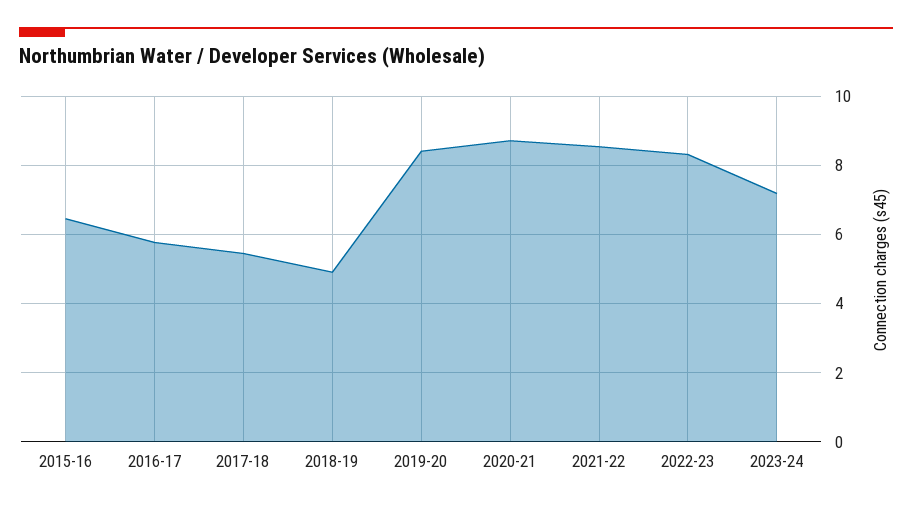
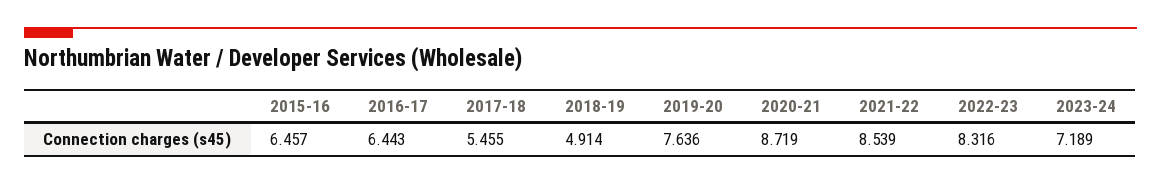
2016-17: 5.8 -> 6.443
2019-20: 8.4 -> 7.636

